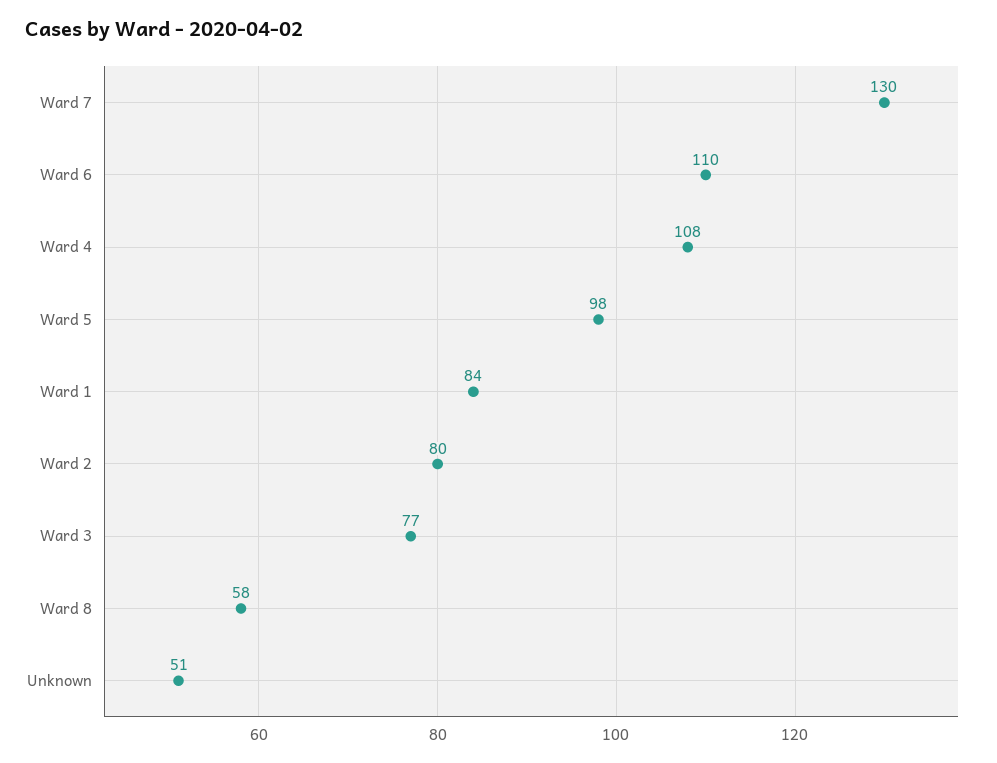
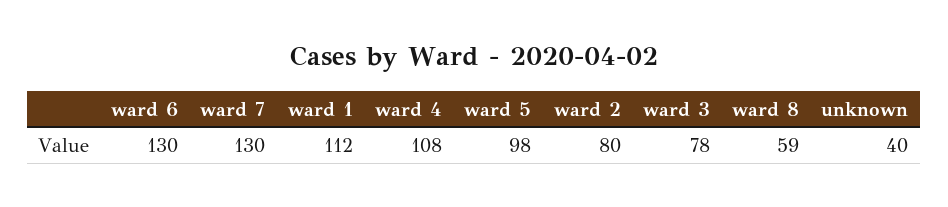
Ward 6: 110 -> 130
Ward 1: 84 -> 112
Ward 3: 77 -> 78
Ward 8: 58 -> 59
Unknown: 51 -> 40

